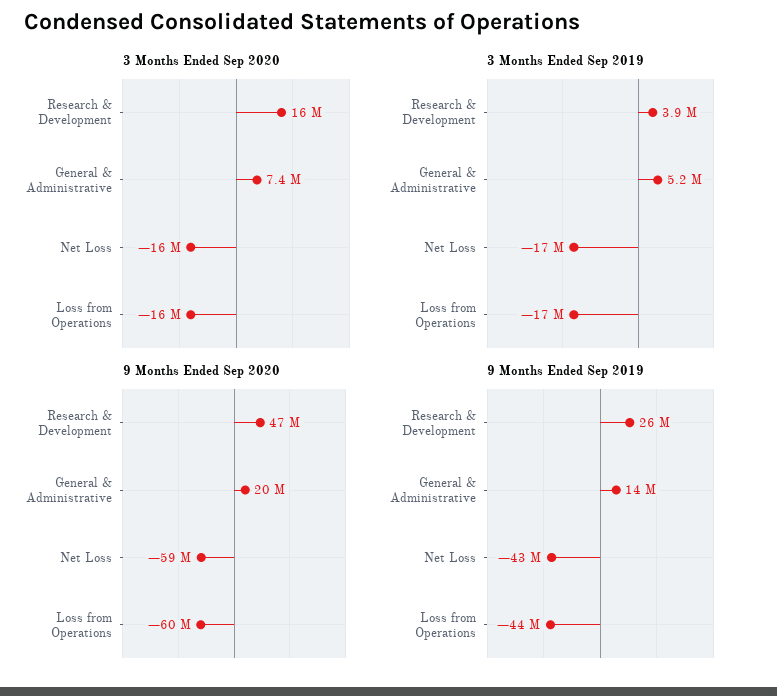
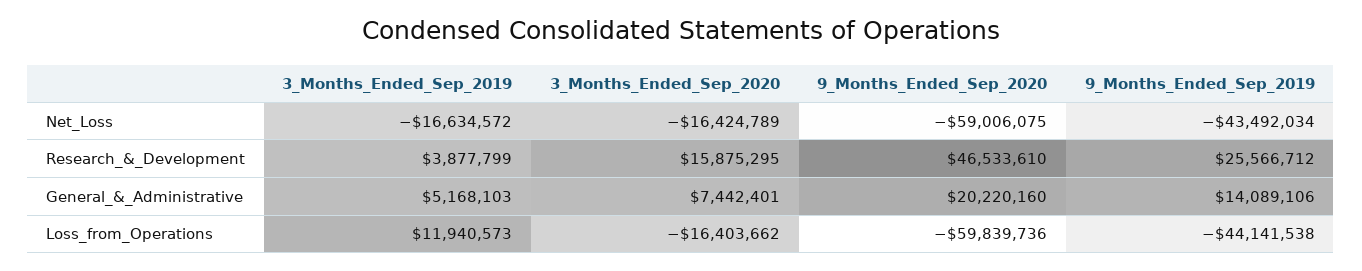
3 Months Ended Sep 2019, Loss from Operations: -17000000 -> 11940573

